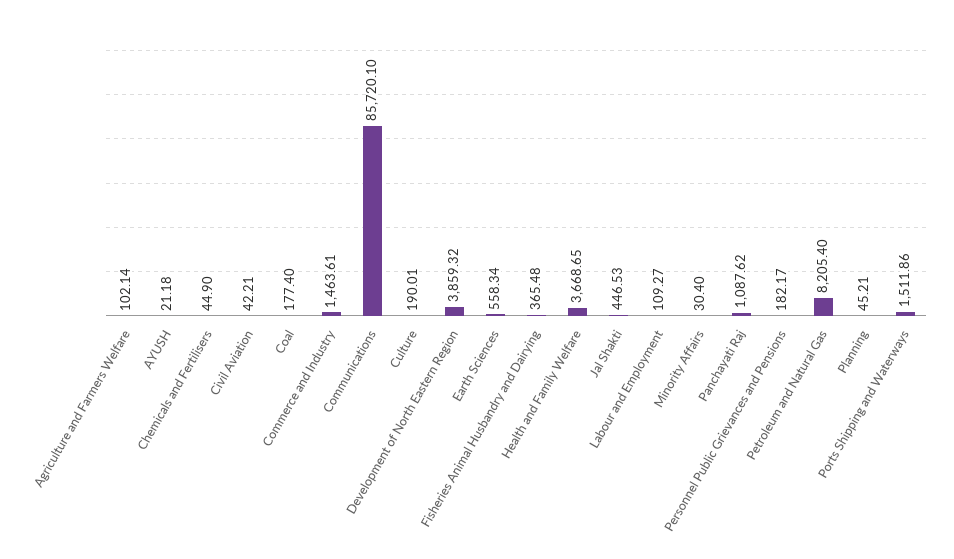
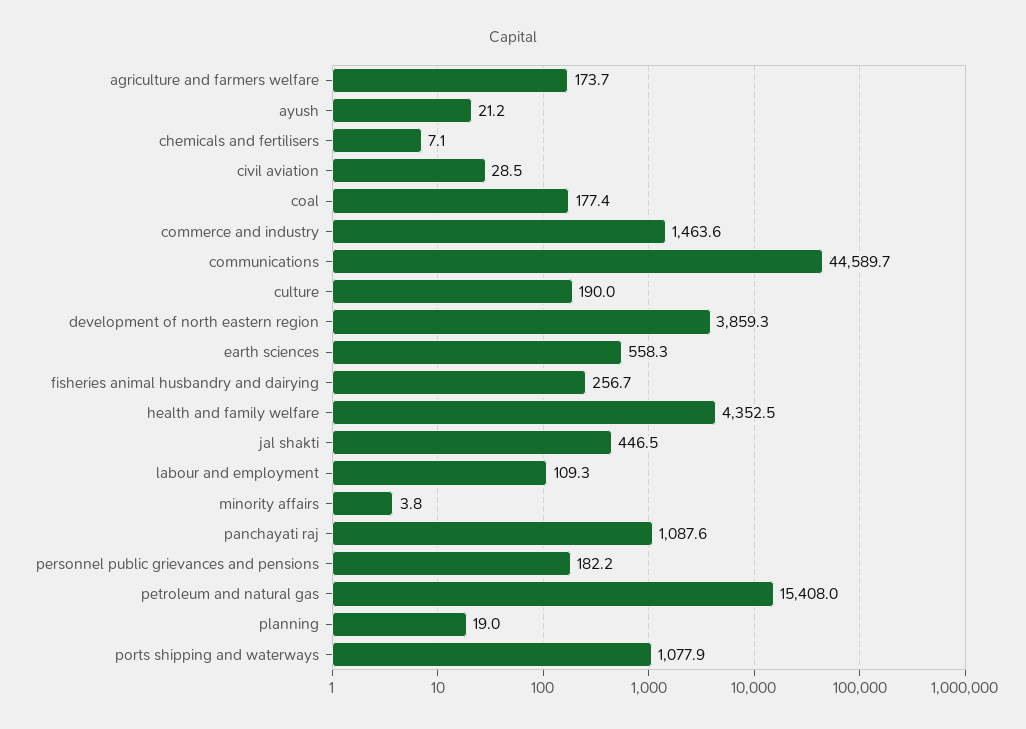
Agriculture and Farmers Welfare: 102.14 -> 173.7
Chemicals and Fertilisers: 44.9 -> 7.1
Civil Aviation: 42.21 -> 28.5
Communications: 85720.1 -> 44589.7
Fisheries Animal Husbandry and Dairying: 365.48 -> 256.7
Health and Family Welfare: 3668.65 -> 4352.5
Minority Affairs: 30.4 -> 3.8
Petroleum and Natural Gas: 8205.4 -> 15408
Planning: 45.21 -> 19
Ports Shipping and Waterways: 1511.86 -> 1077.9

